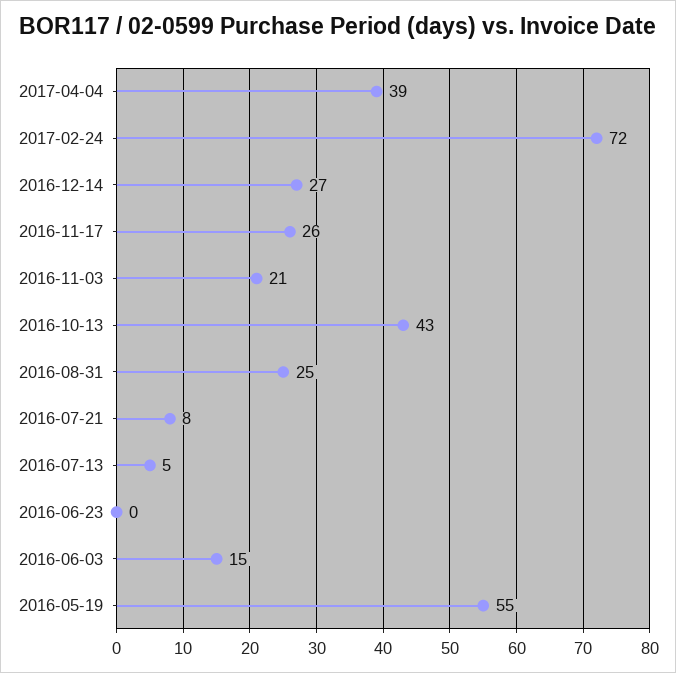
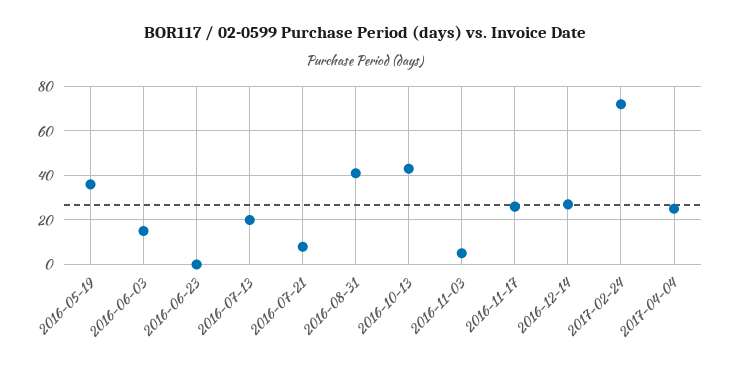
2017-04-04: 39 -> 25
2016-11-03: 21 -> 5
2016-08-31: 25 -> 40
2016-07-13: 5 -> 20
2016-05-19: 55 -> 35

